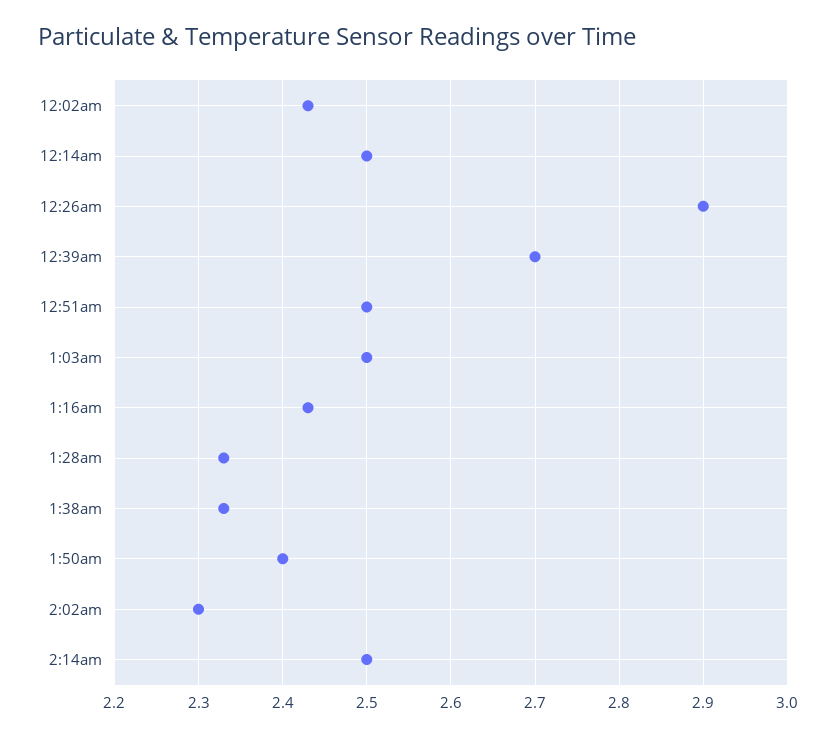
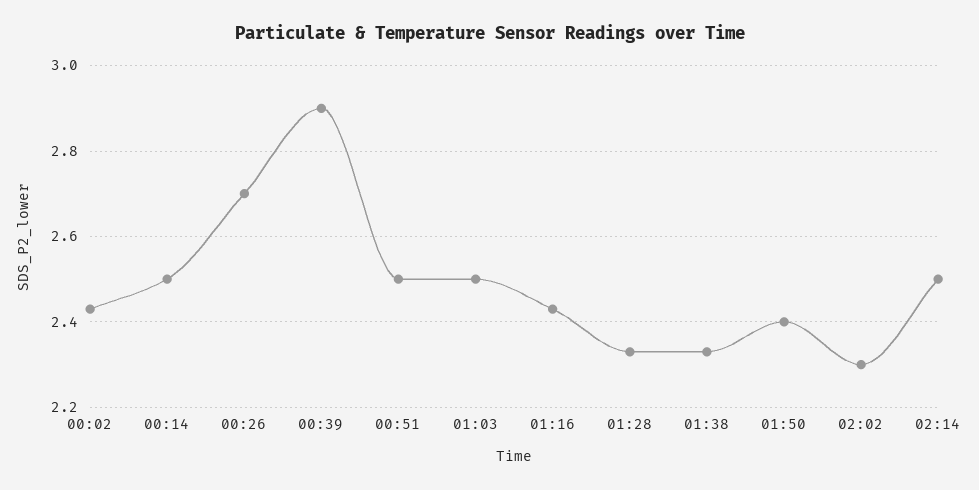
12:26am: 2.9 -> 2.7
12:39am: 2.7 -> 2.9

